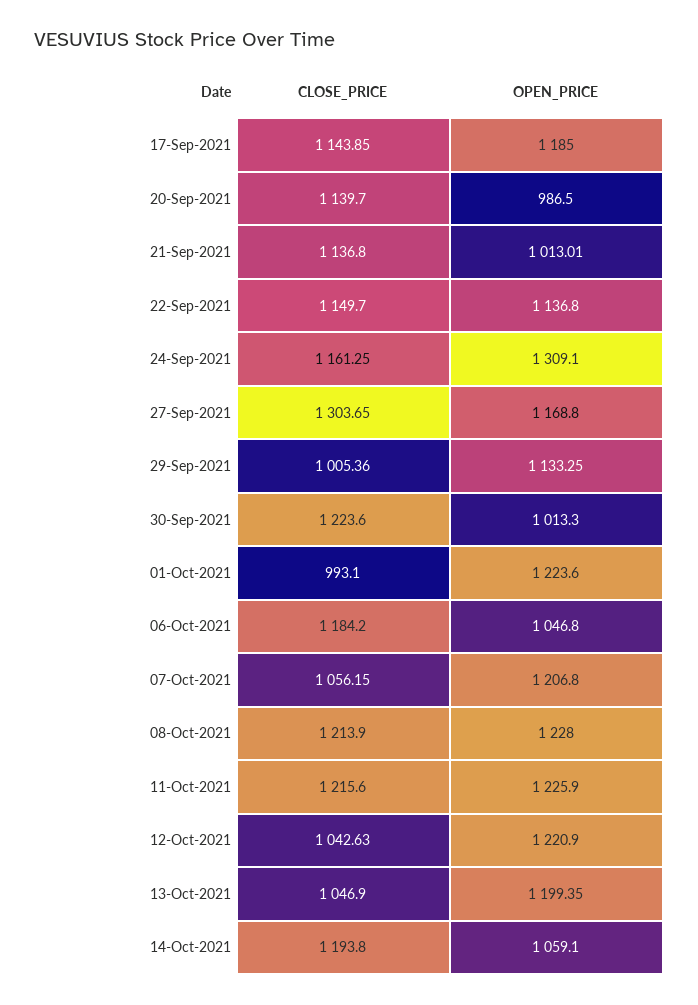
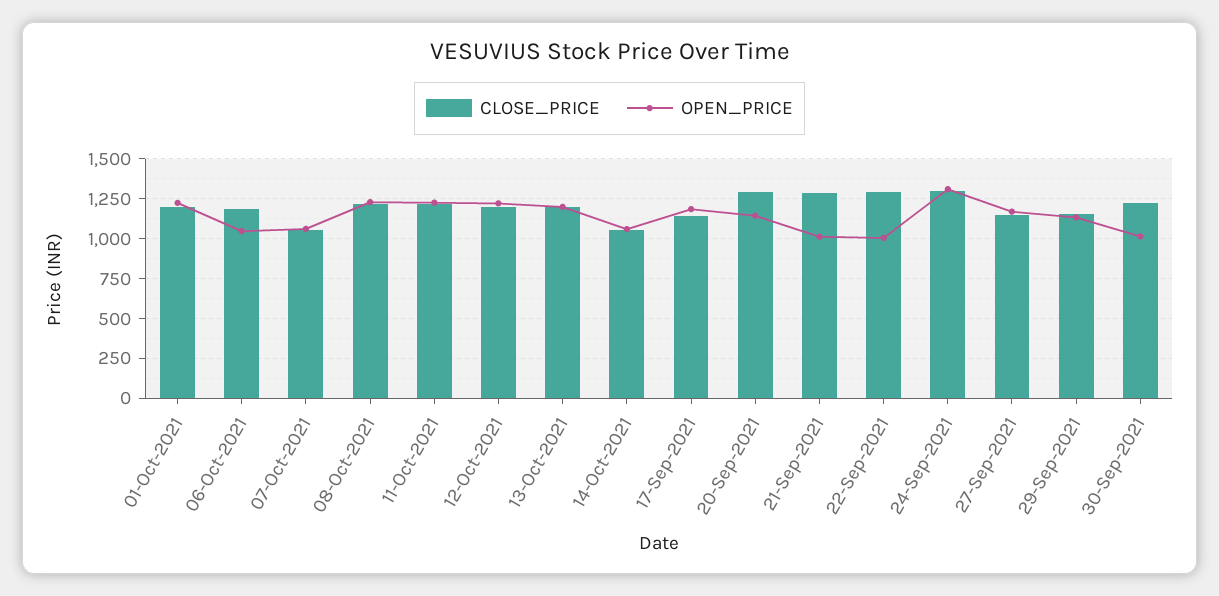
CLOSE_PRICE, 20-Sep-2021: 1139.7 -> 1300
OPEN_PRICE, 20-Sep-2021: 986.5 -> 1150
CLOSE_PRICE, 21-Sep-2021: 1136.8 -> 1300
CLOSE_PRICE, 22-Sep-2021: 1149.7 -> 1300
OPEN_PRICE, 22-Sep-2021: 1136.8 -> 1000
CLOSE_PRICE, 24-Sep-2021: 1161.25 -> 1300
CLOSE_PRICE, 27-Sep-2021: 1303.65 -> 1150
CLOSE_PRICE, 29-Sep-2021: 1005.36 -> 1150
CLOSE_PRICE, 01-Oct-2021: 993.1 -> 1200
OPEN_PRICE, 07-Oct-2021: 1206.8 -> 1050
CLOSE_PRICE, 12-Oct-2021: 1042.63 -> 1200
CLOSE_PRICE, 13-Oct-2021: 1046.9 -> 1200
CLOSE_PRICE, 14-Oct-2021: 1193.8 -> 1050

